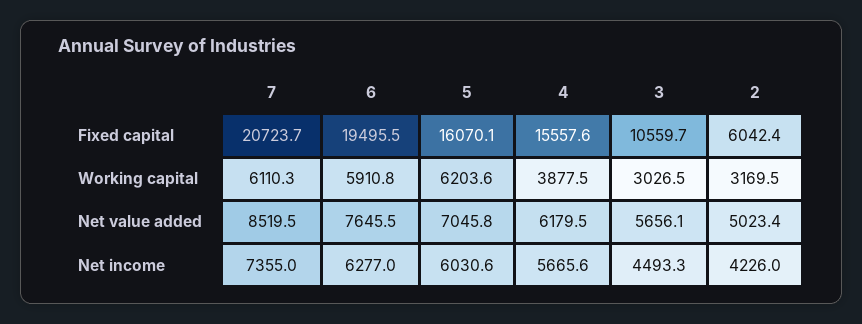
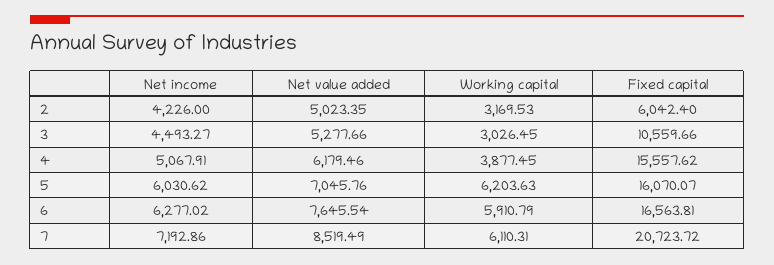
6, Fixed capital: 19495.5 -> 16563.81
3, Net value added: 5656.1 -> 5277.66
7, Net income: 7355 -> 7192.86
4, Net income: 5665.6 -> 5067.91

